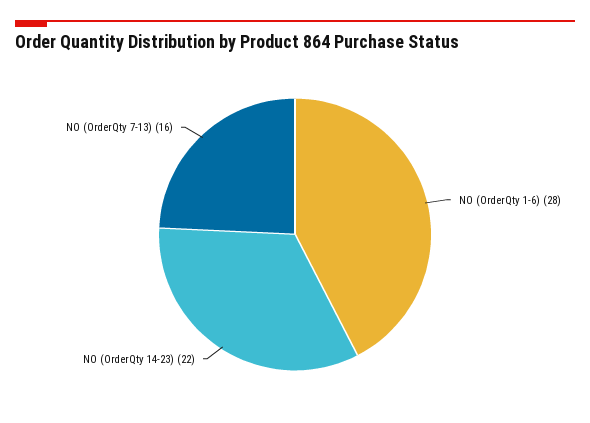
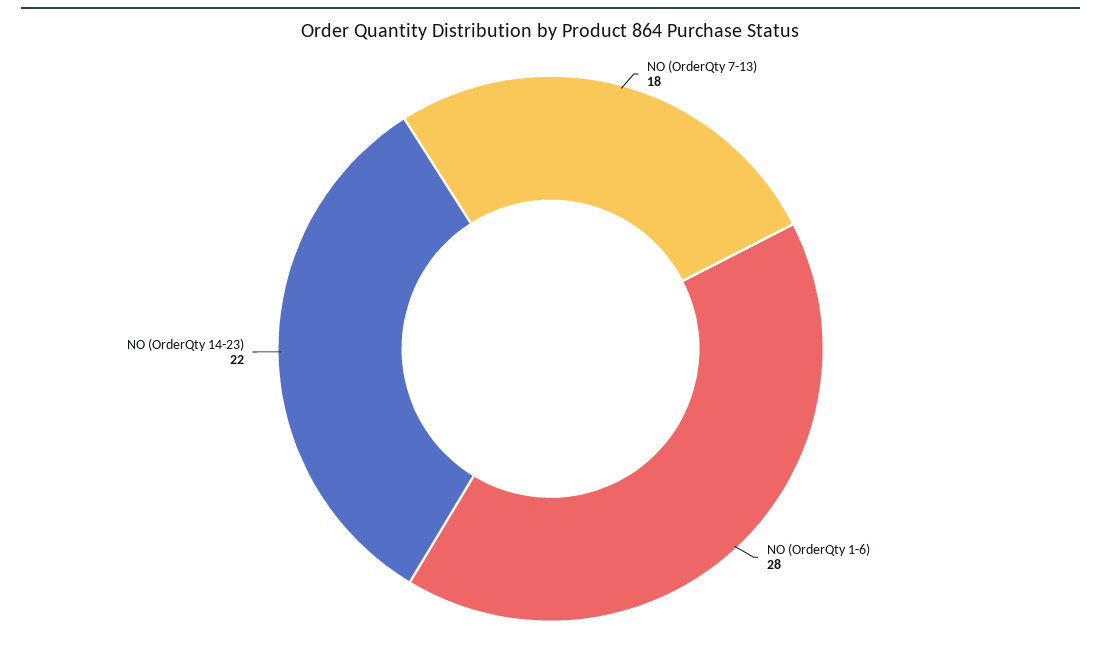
NO (OrderQty 7-13): 16 -> 18

